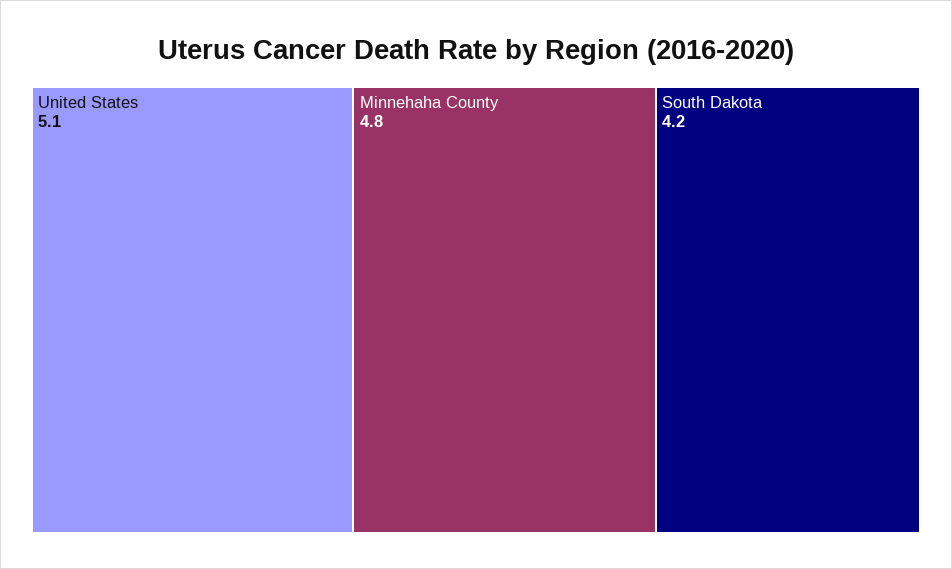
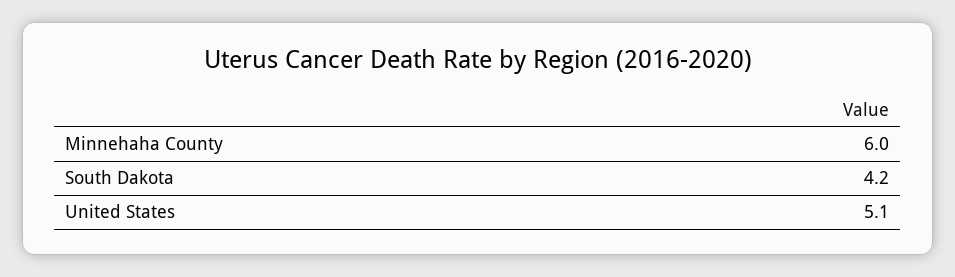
Minnehaha County: 4.8 -> 6

